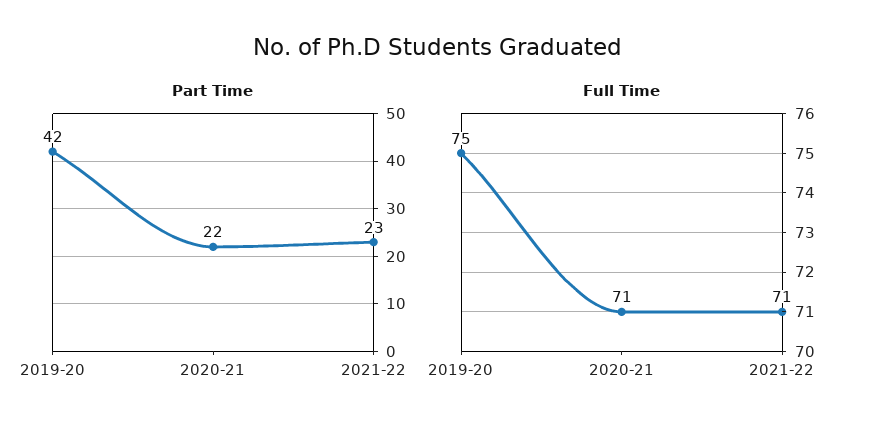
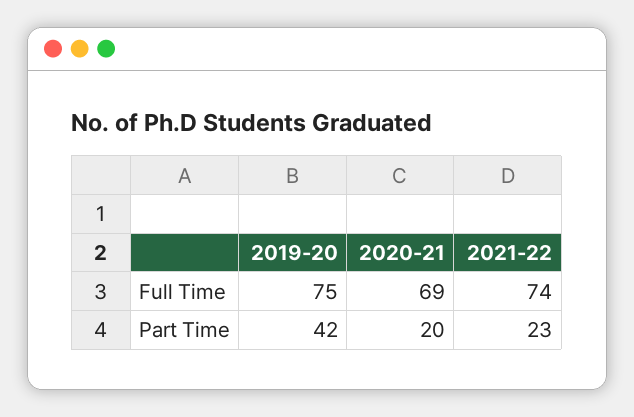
Part Time, 2020-21: 22 -> 20
Full Time, 2020-21: 71 -> 69
Full Time, 2021-22: 71 -> 74

